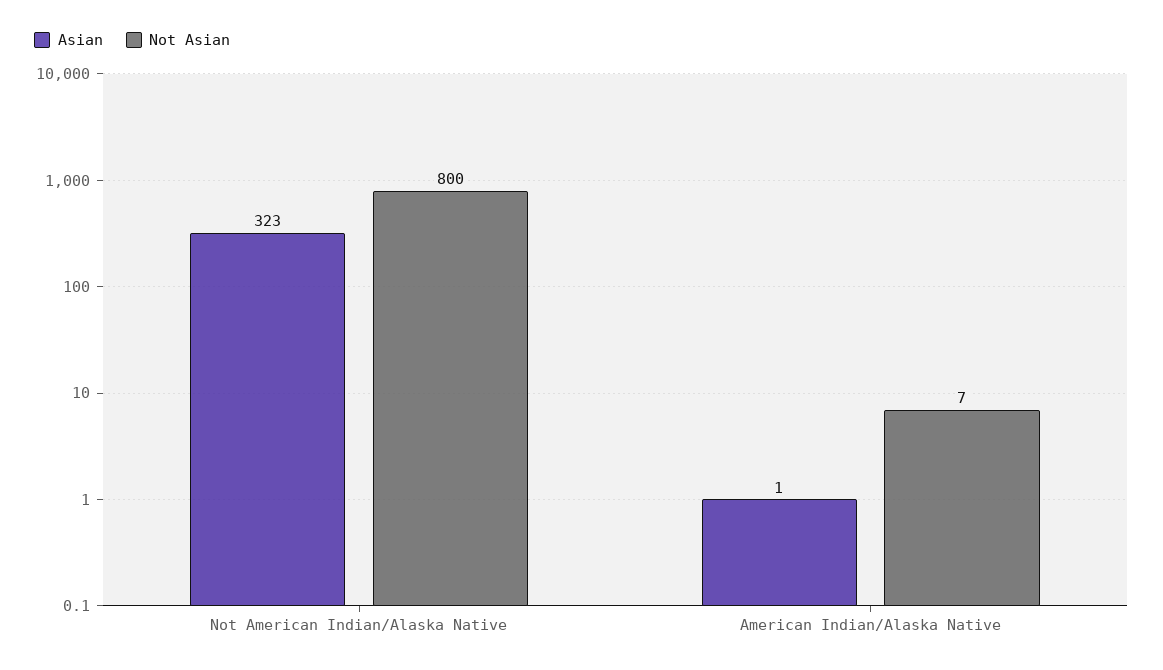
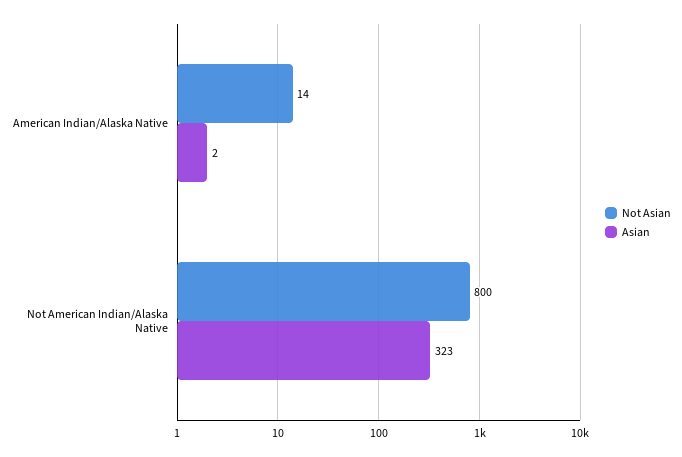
Asian, American Indian/Alaska Native: 1 -> 2
Not Asian, American Indian/Alaska Native: 7 -> 14

